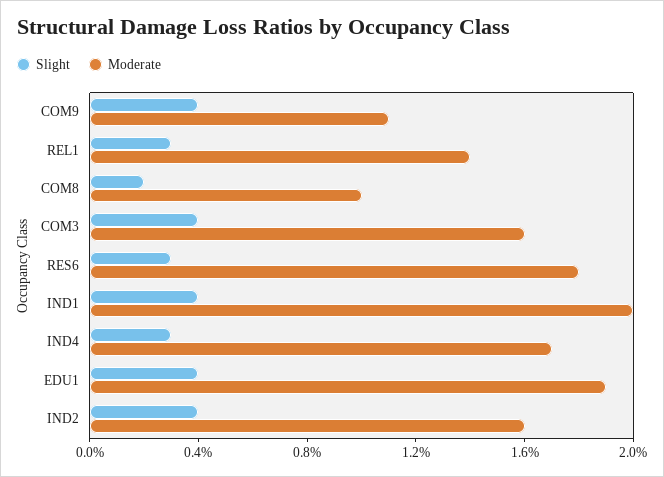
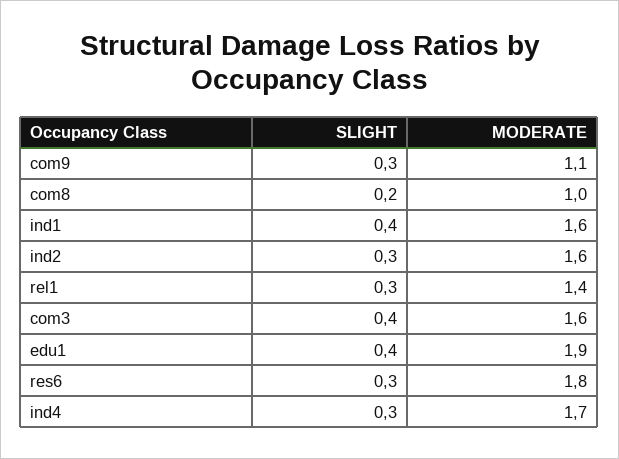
Slight, COM9: 0.4 -> 0.3
Moderate, IND1: 2 -> 1.6
Slight, IND2: 0.4 -> 0.3

